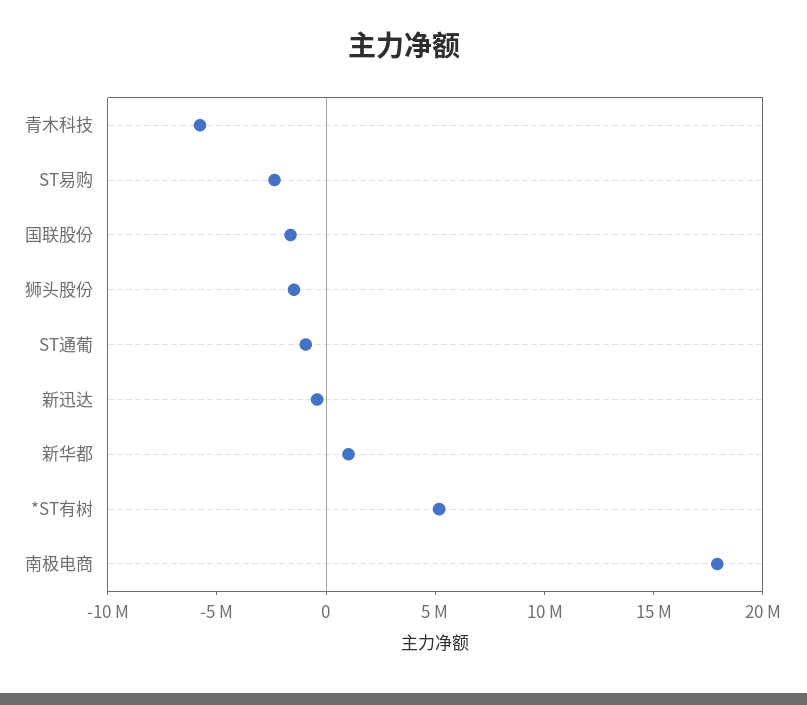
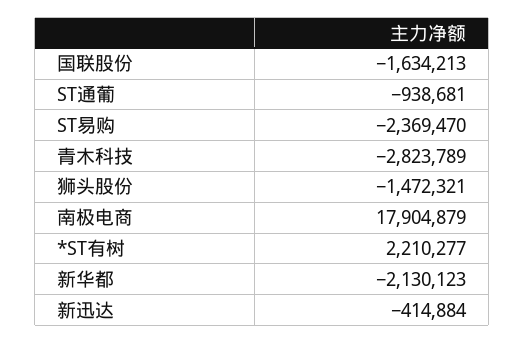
青木科技: -6000000 -> -2823789
新华都: 1000000 -> -2130123
*ST有树: 5000000 -> 2210277

